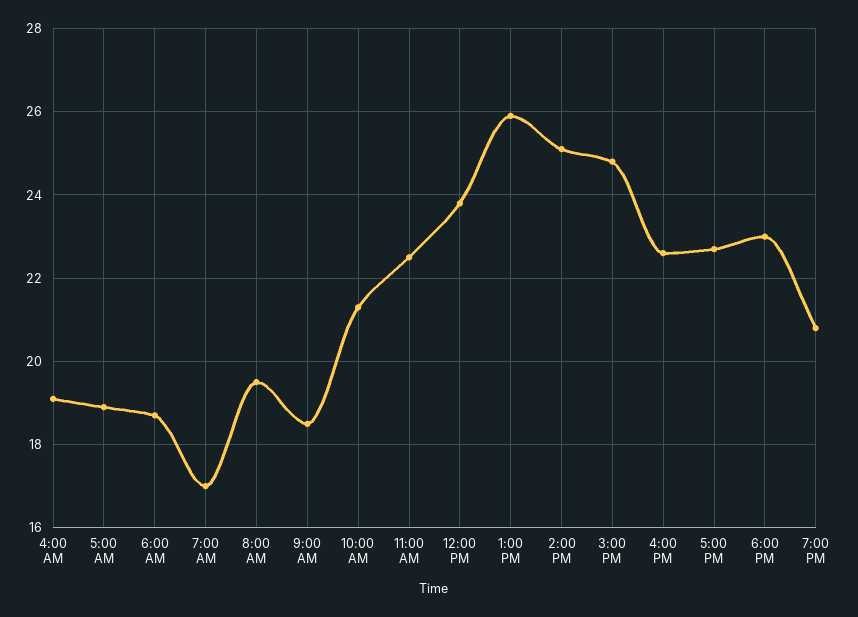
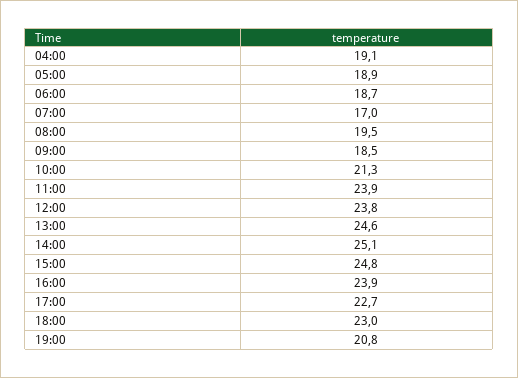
11:00 AM: 22.5 -> 23.9
1:00 PM: 26 -> 24.6
4:00 PM: 22.5 -> 23.9

